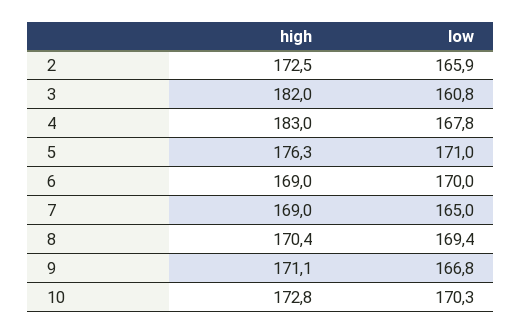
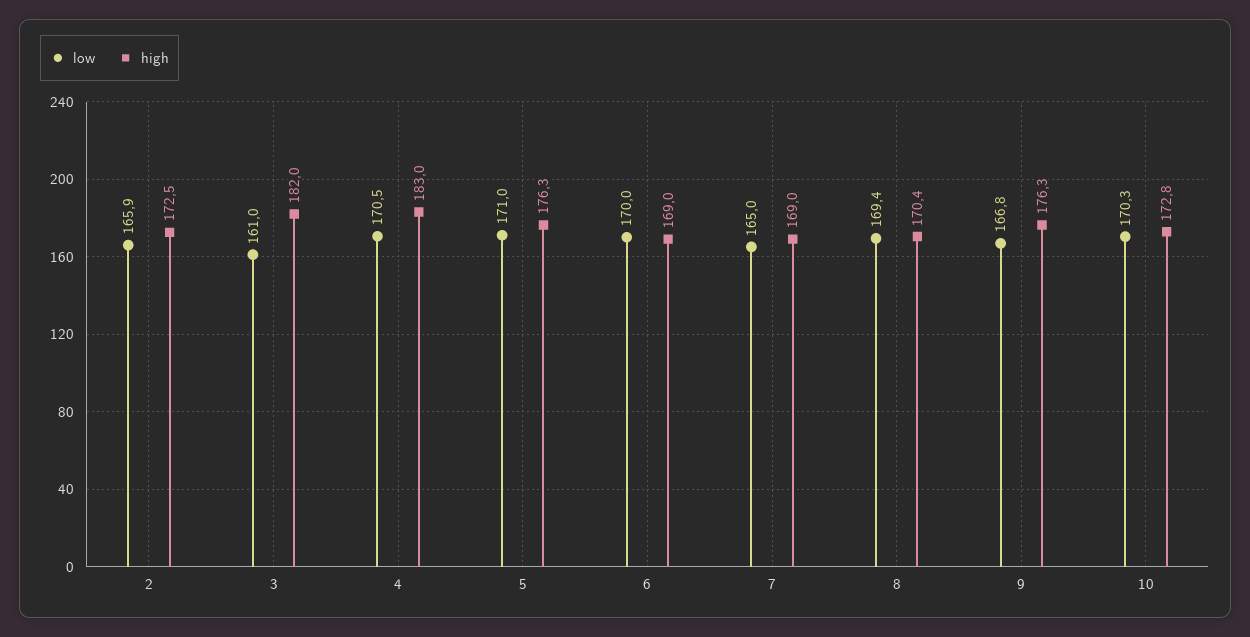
low, 3: 160.8 -> 161
low, 4: 167.8 -> 170.5
high, 9: 171.1 -> 176.3

